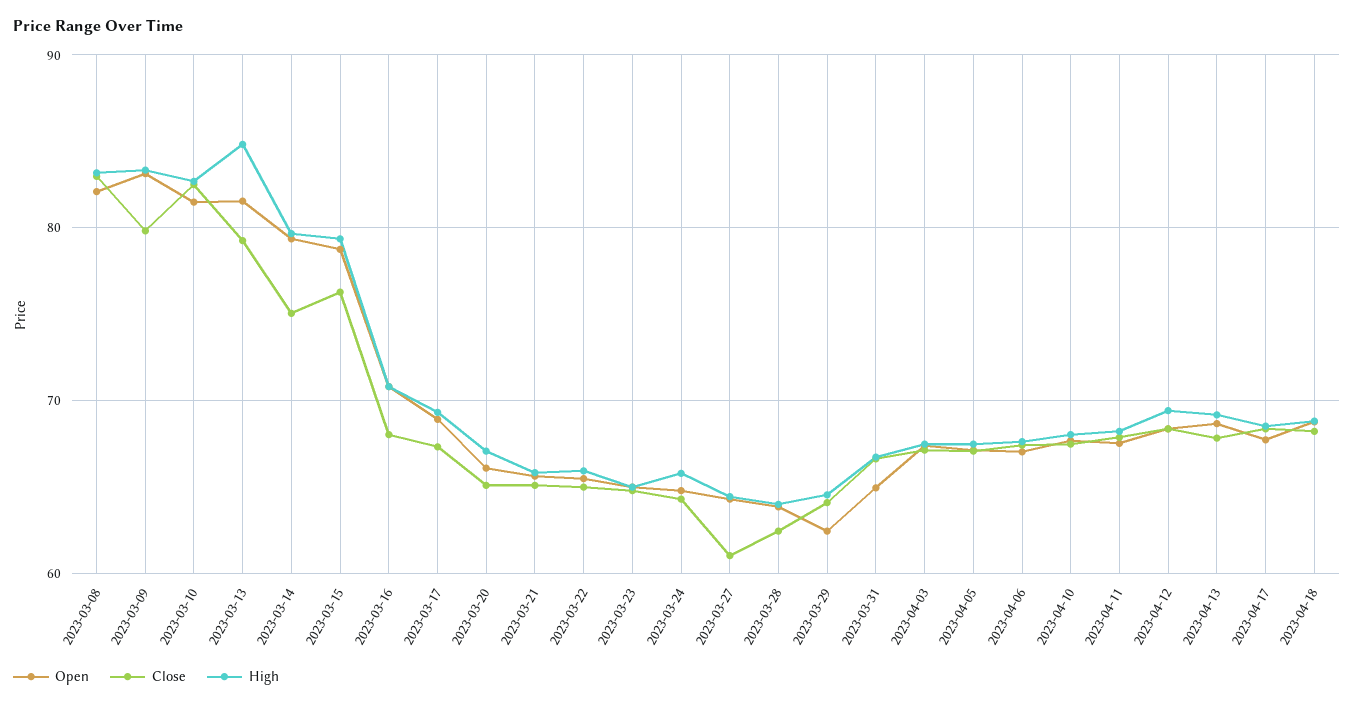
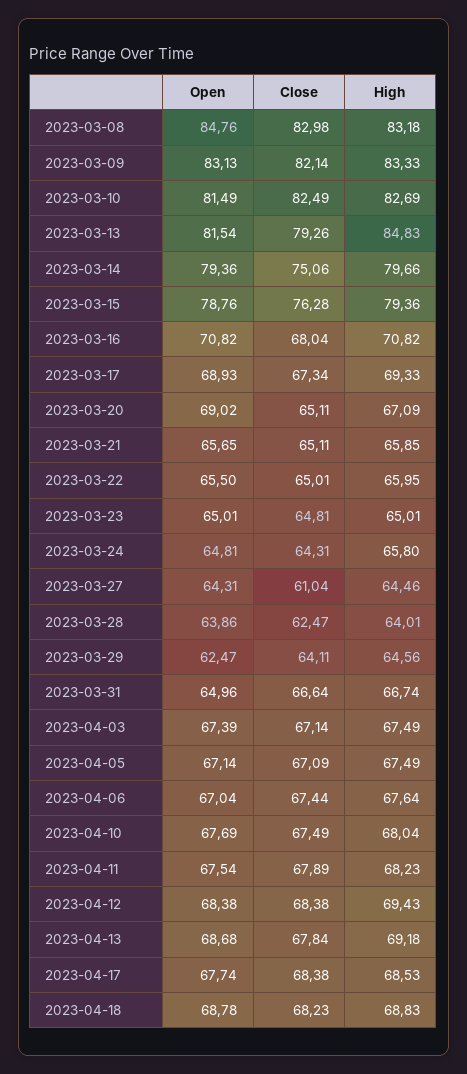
Open, 2023-03-08: 82 -> 84.76
Close, 2023-03-09: 80 -> 82.14
Open, 2023-03-20: 66 -> 69.02

